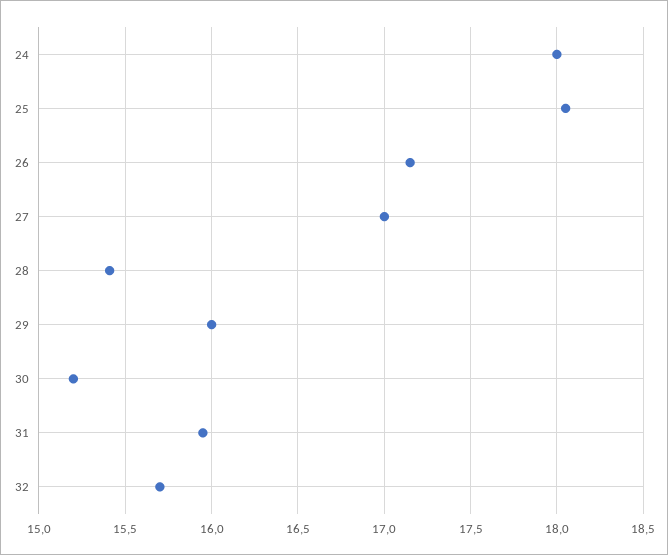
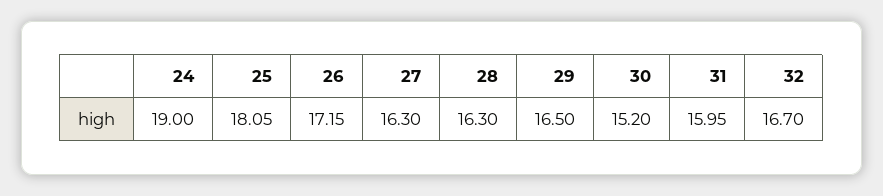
24: 18 -> 19
27: 17 -> 16.3
28: 15.4 -> 16.3
29: 16 -> 16.5
32: 15.7 -> 16.7

